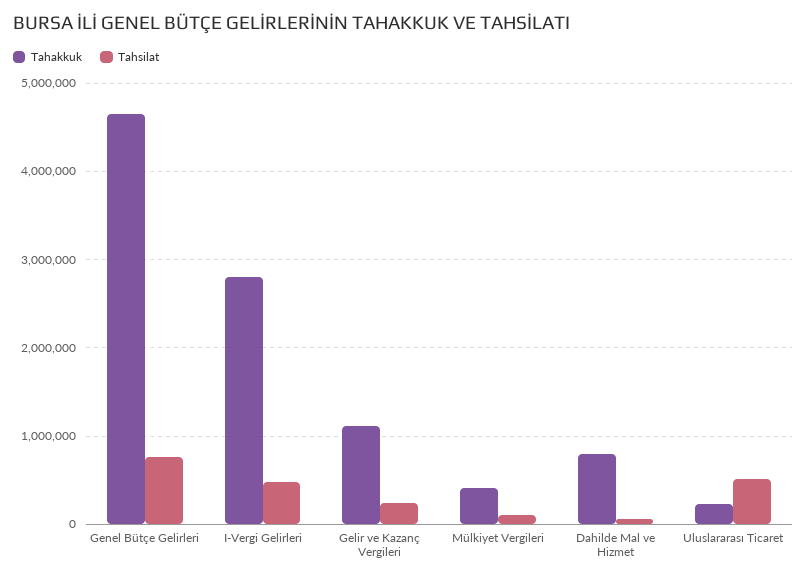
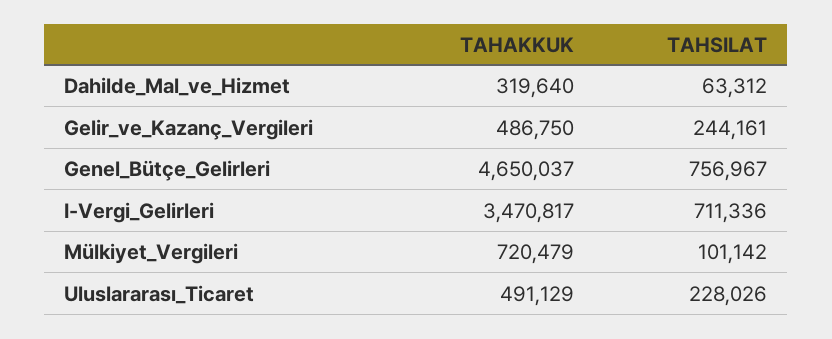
Tahakkuk, I-Vergi Gelirleri: 2800000 -> 3470817
Tahsilat, I-Vergi Gelirleri: 500000 -> 711336
Tahakkuk, Gelir ve Kazanç Vergileri: 1100000 -> 486750
Tahakkuk, Mülkiyet Vergileri: 400000 -> 720479
Tahakkuk, Dahilde Mal ve Hizmet: 800000 -> 319640
Tahakkuk, Uluslararası Ticaret: 200000 -> 491129
Tahsilat, Uluslararası Ticaret: 500000 -> 228026

